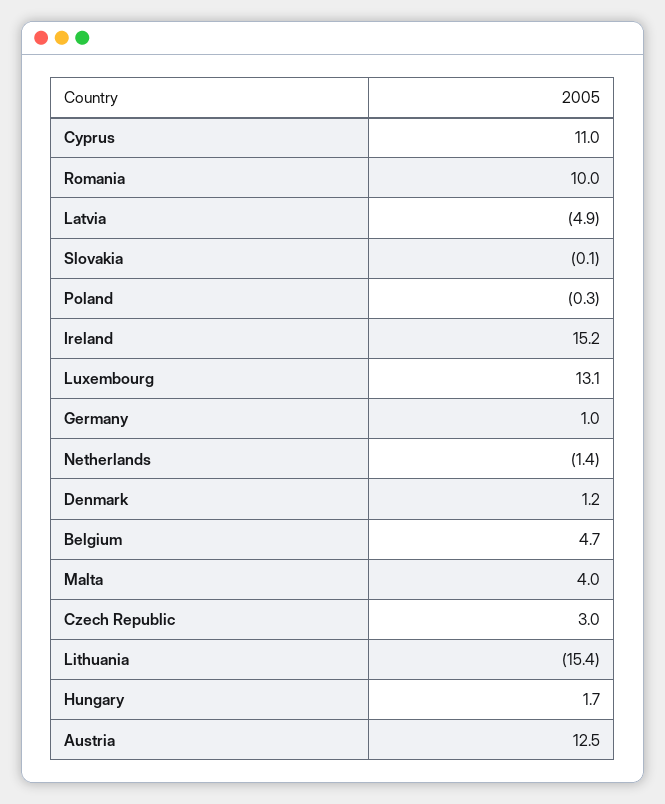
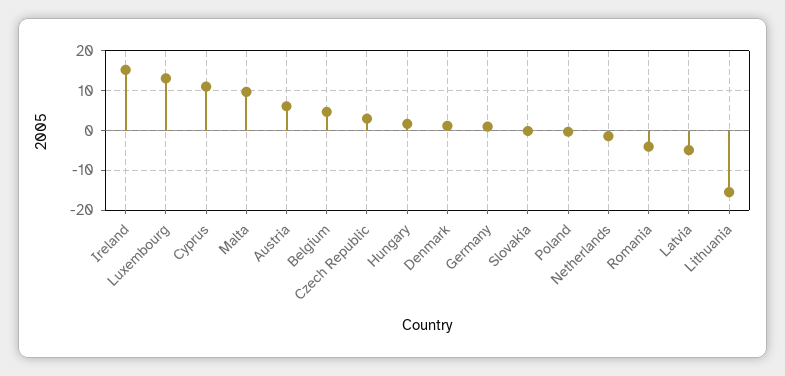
Romania: 10 -> -4
Malta: 4 -> 10
Austria: 12.5 -> 6

